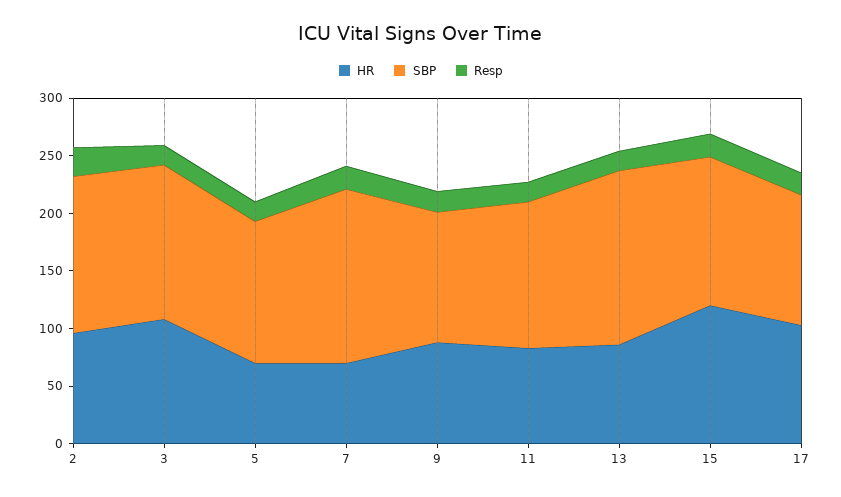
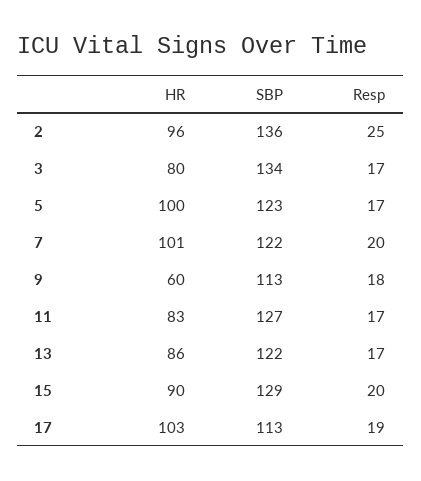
HR, 3: 110 -> 80
HR, 5: 70 -> 100
HR, 7: 70 -> 101
SBP, 7: 150 -> 122
HR, 9: 90 -> 60
SBP, 13: 150 -> 122
HR, 15: 120 -> 90

